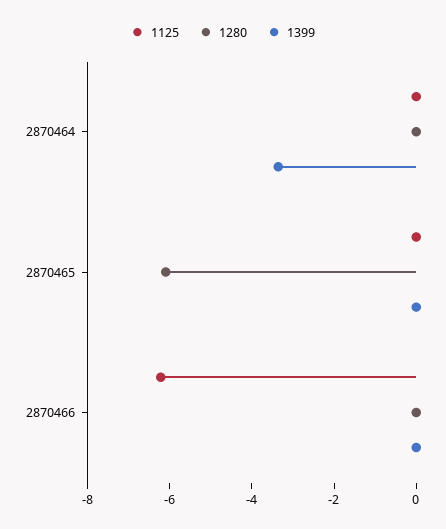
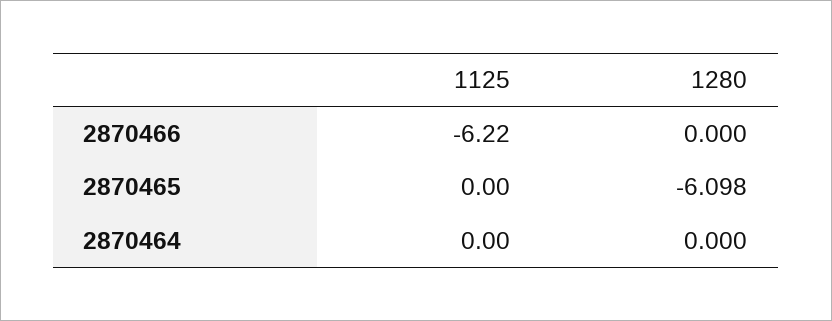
1399, 2870464: -3.5 -> none
1399, 2870465: 0 -> none
1399, 2870466: 0 -> none

